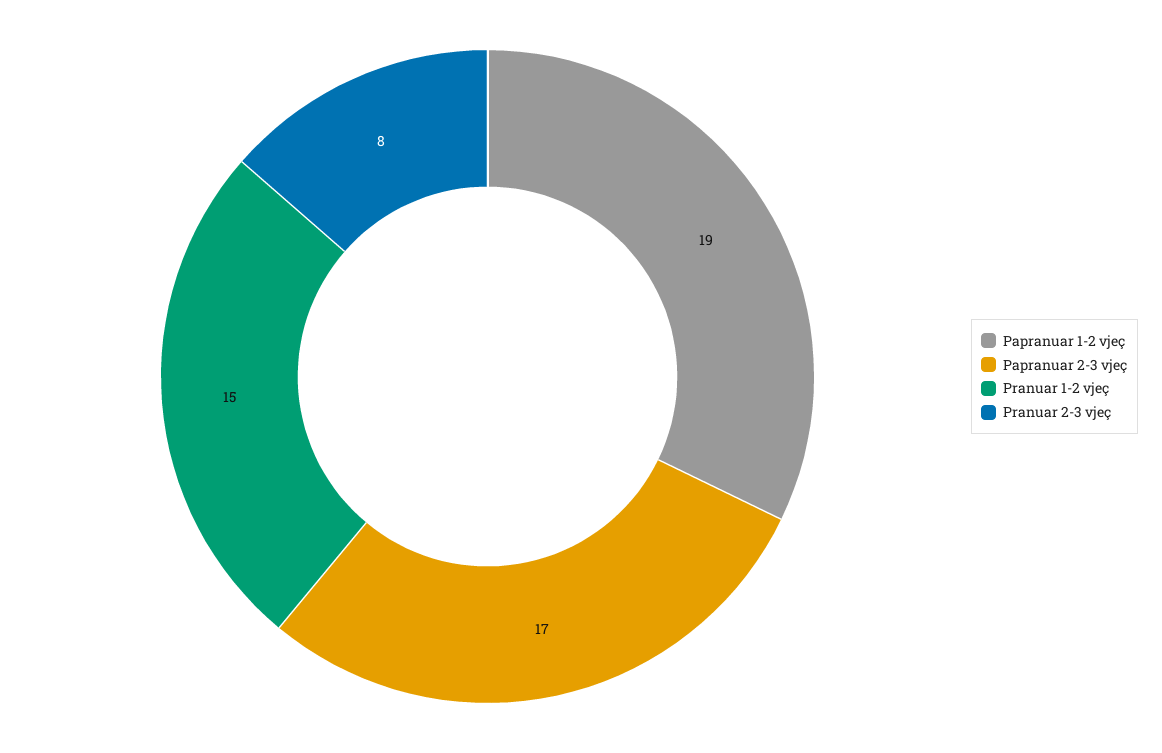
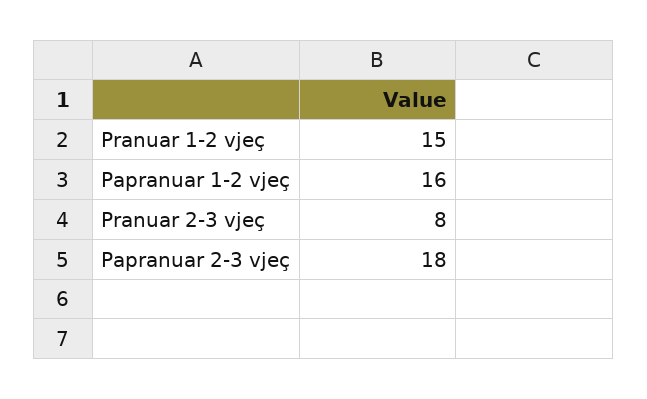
Papranuar 1-2 vjeç: 19 -> 16
Papranuar 2-3 vjeç: 17 -> 18

